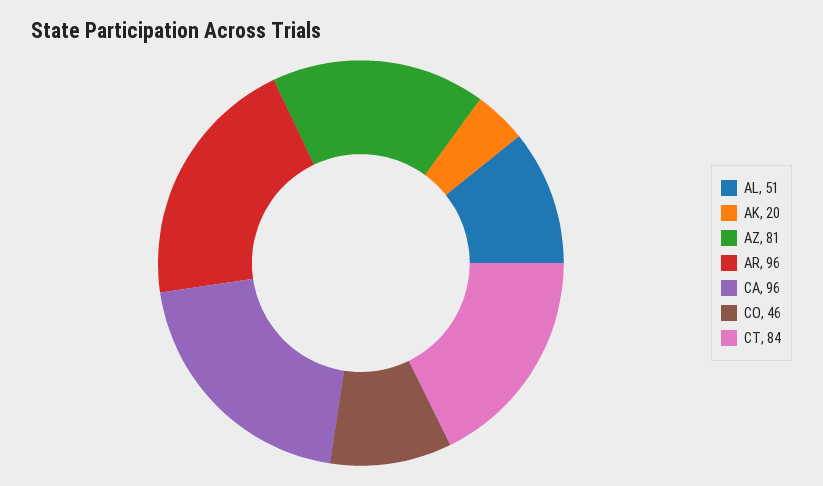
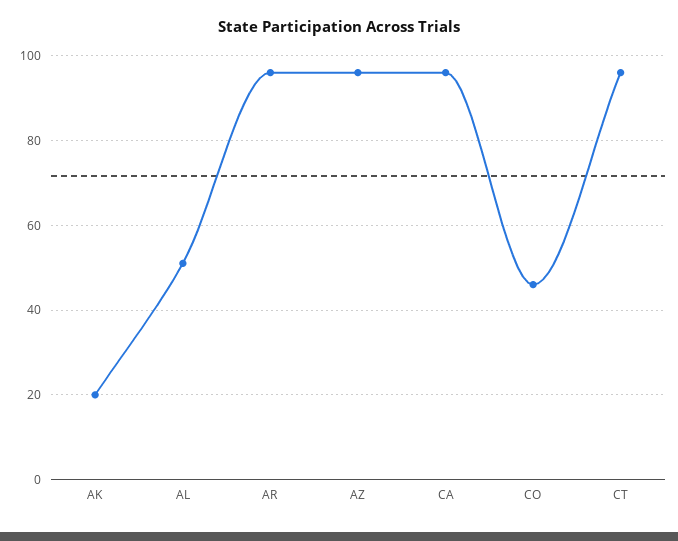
AZ: 81 -> 95
CT: 84 -> 95

